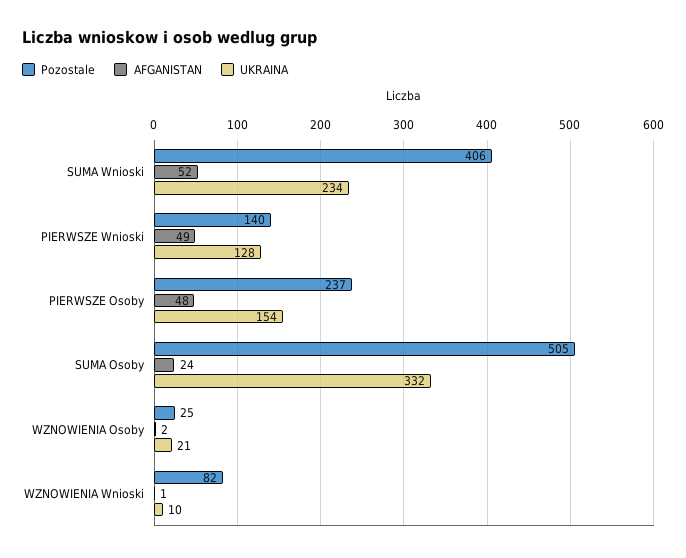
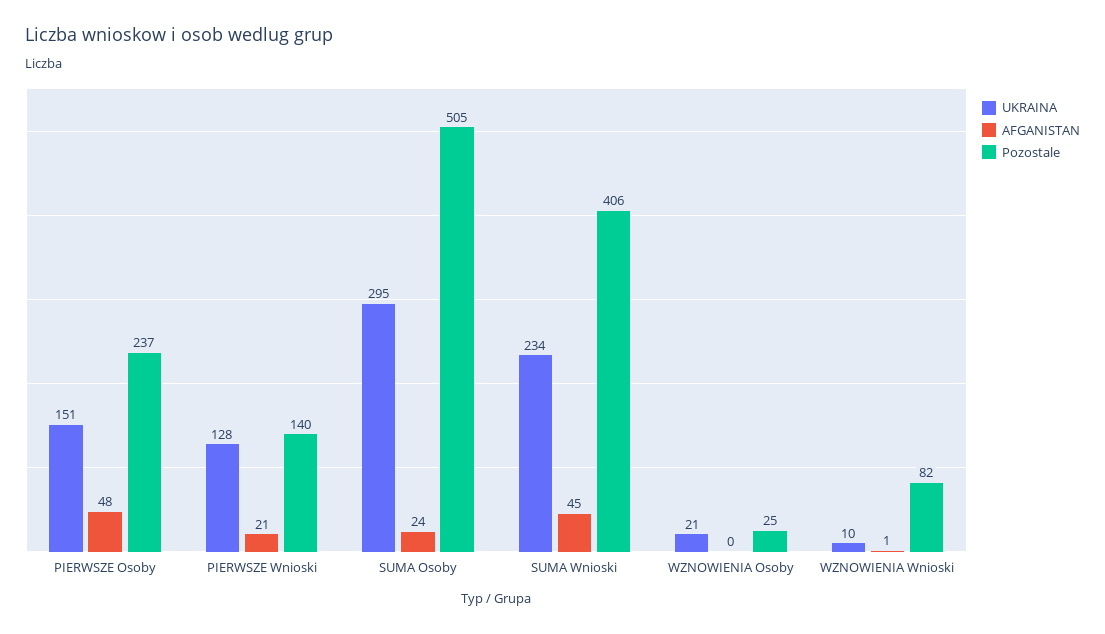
AFGANISTAN, SUMA Wnioski: 52 -> 45
AFGANISTAN, PIERWSZE Wnioski: 49 -> 21
UKRAINA, PIERWSZE Osoby: 154 -> 151
UKRAINA, SUMA Osoby: 332 -> 295
AFGANISTAN, WZNOWIENIA Osoby: 2 -> 0

